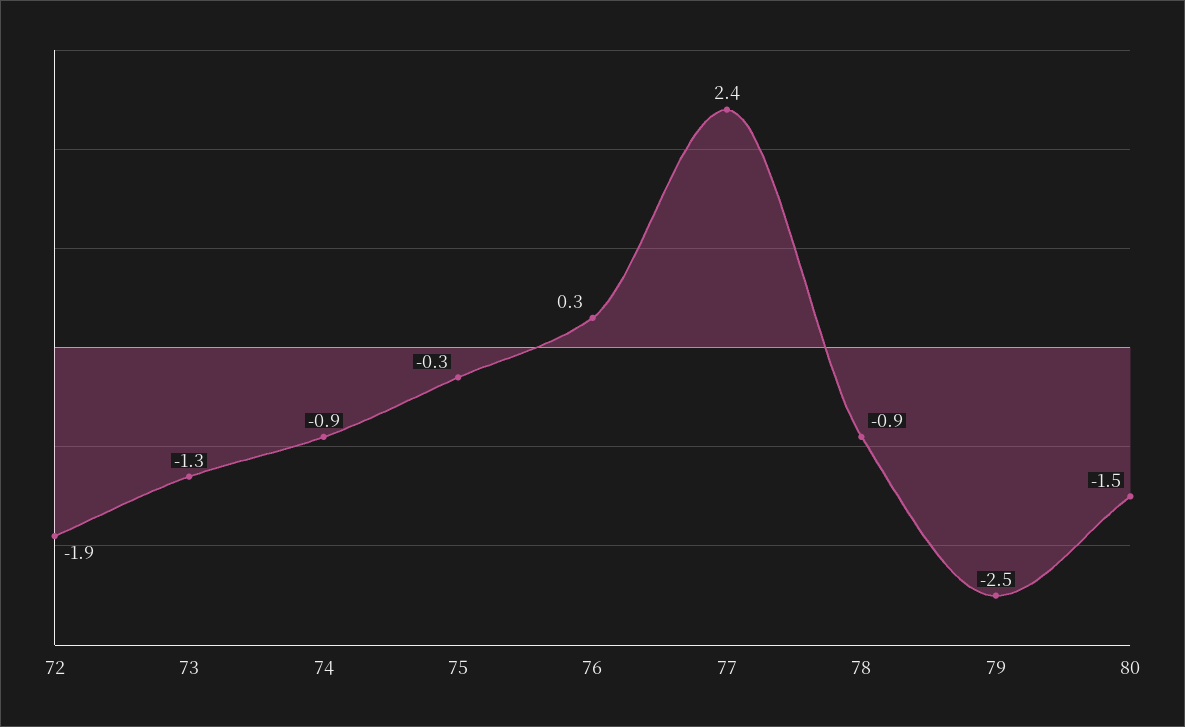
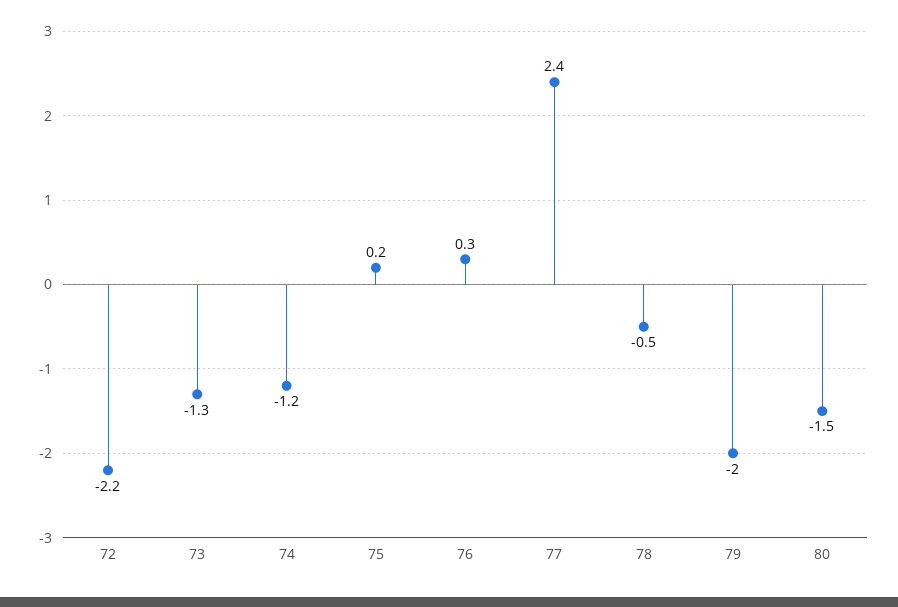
72: -1.9 -> -2.2
74: -0.9 -> -1.2
75: -0.3 -> 0.2
78: -0.9 -> -0.5
79: -2.5 -> -2

